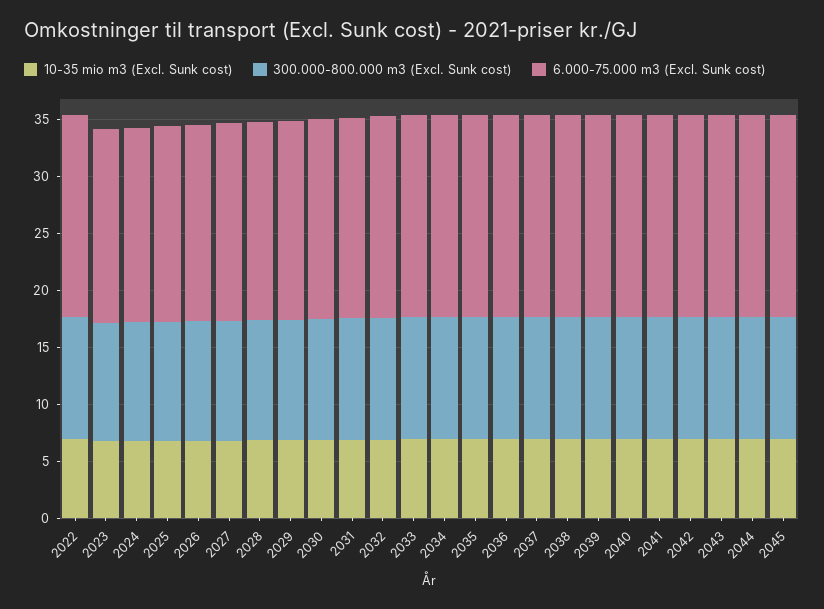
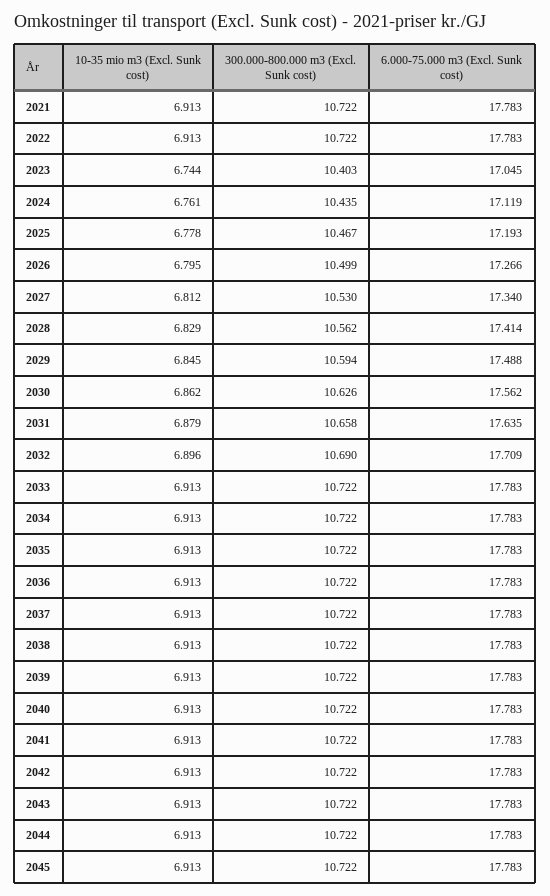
10-35 mio m3 (Excl. Sunk cost), 2021: none -> 6.913
300.000-800.000 m3 (Excl. Sunk cost), 2021: none -> 10.722
6.000-75.000 m3 (Excl. Sunk cost), 2021: none -> 17.783

